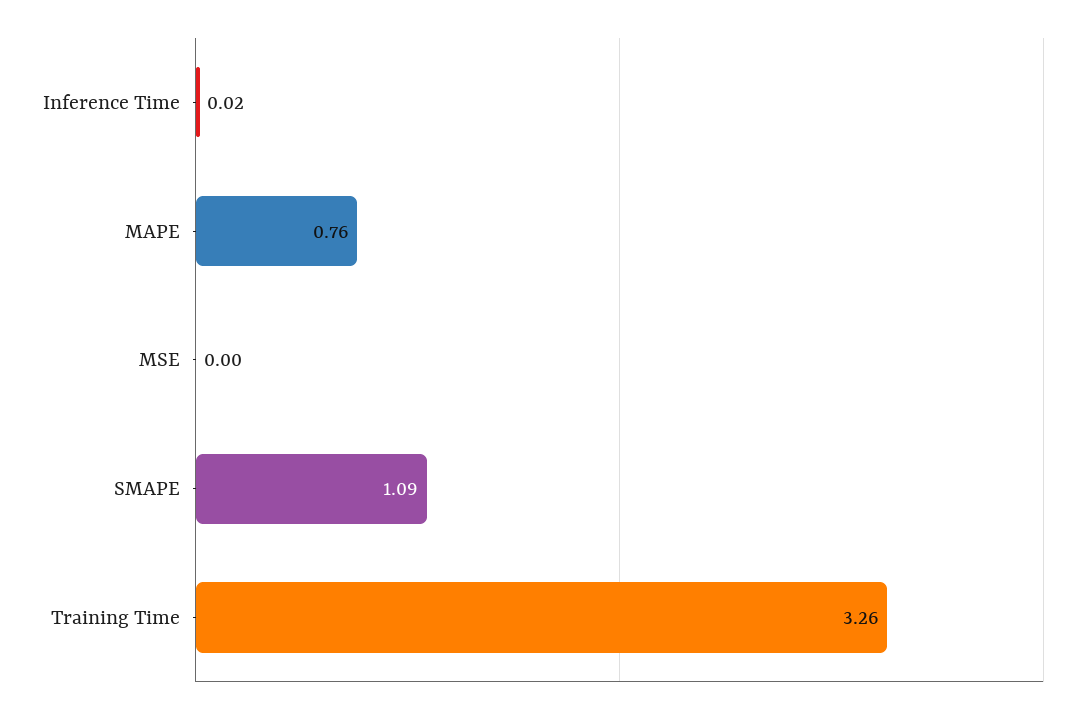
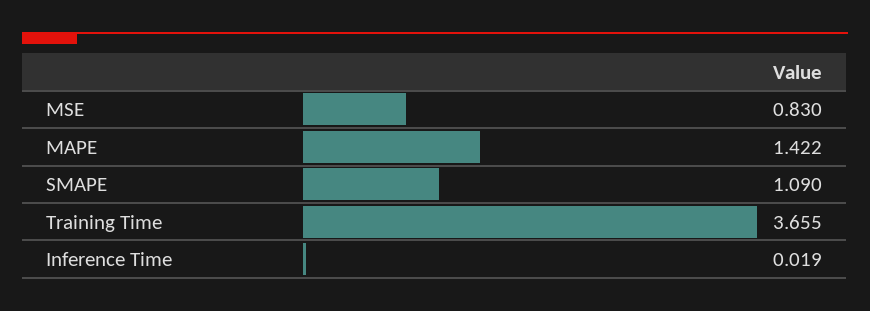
MAPE: 0.76 -> 1.422
MSE: 0 -> 0.83
Training Time: 3.26 -> 3.655

